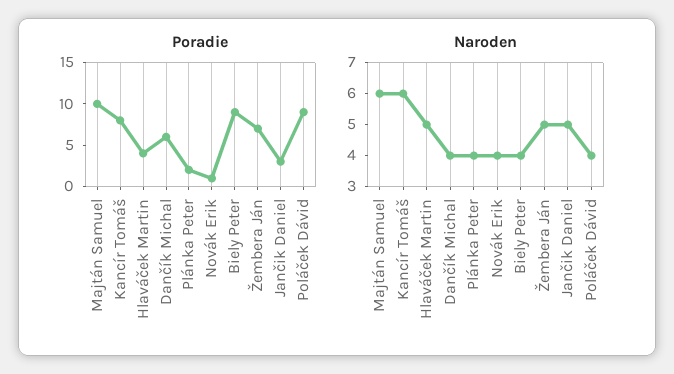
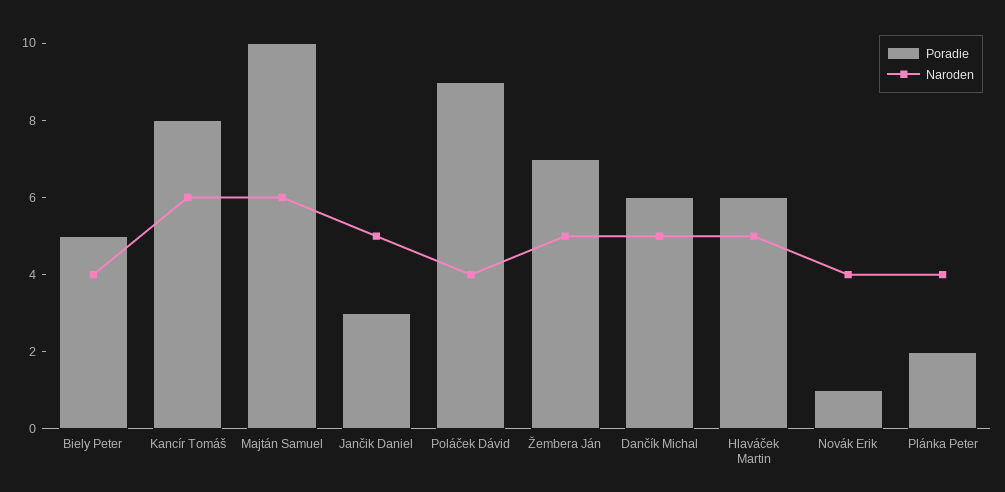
Poradie, Hlaváček Martin: 4 -> 6
Poradie, Biely Peter: 9 -> 5
Naroden, Dančík Michal: 4 -> 5

